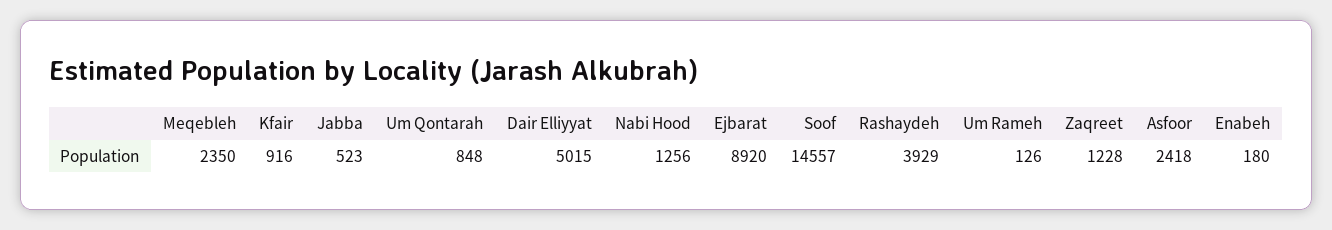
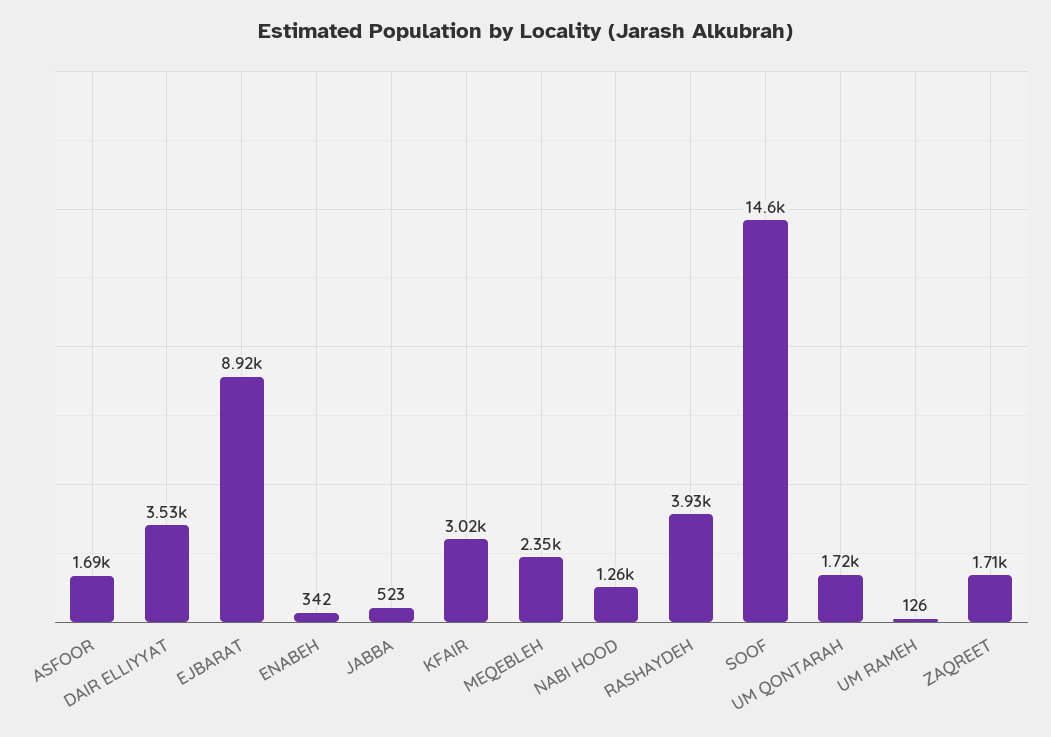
Kfair: 916 -> 3020
Um Qontarah: 848 -> 1720
Dair Elliyyat: 5015 -> 3530
Zaqreet: 1228 -> 1710
Asfoor: 2418 -> 1690
Enabeh: 180 -> 342

